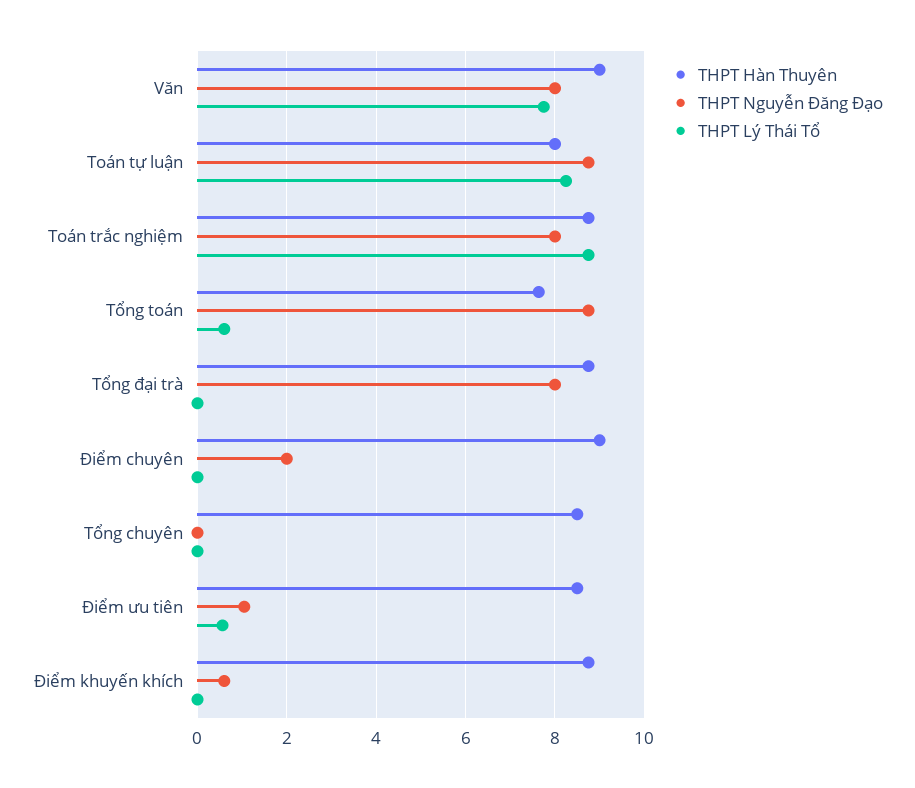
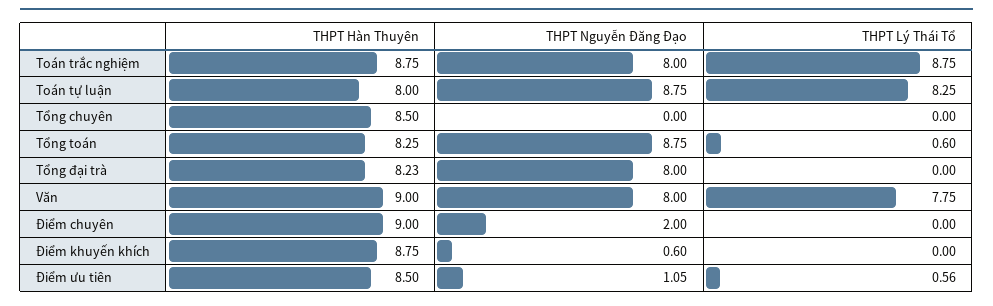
THPT Hàn Thuyên, Tổng toán: 7.6 -> 8.25
THPT Hàn Thuyên, Tổng đại trà: 8.8 -> 8.23

